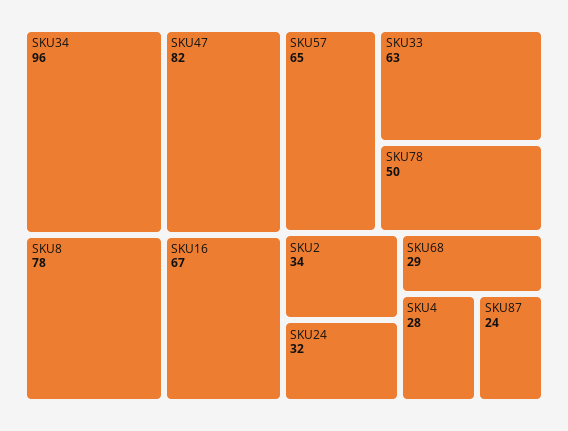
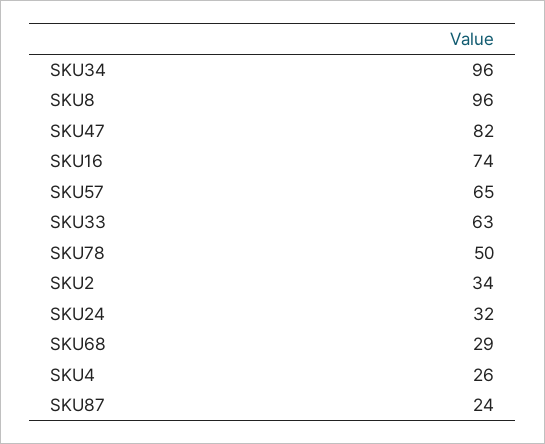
SKU8: 78 -> 96
SKU16: 67 -> 74
SKU4: 28 -> 26

